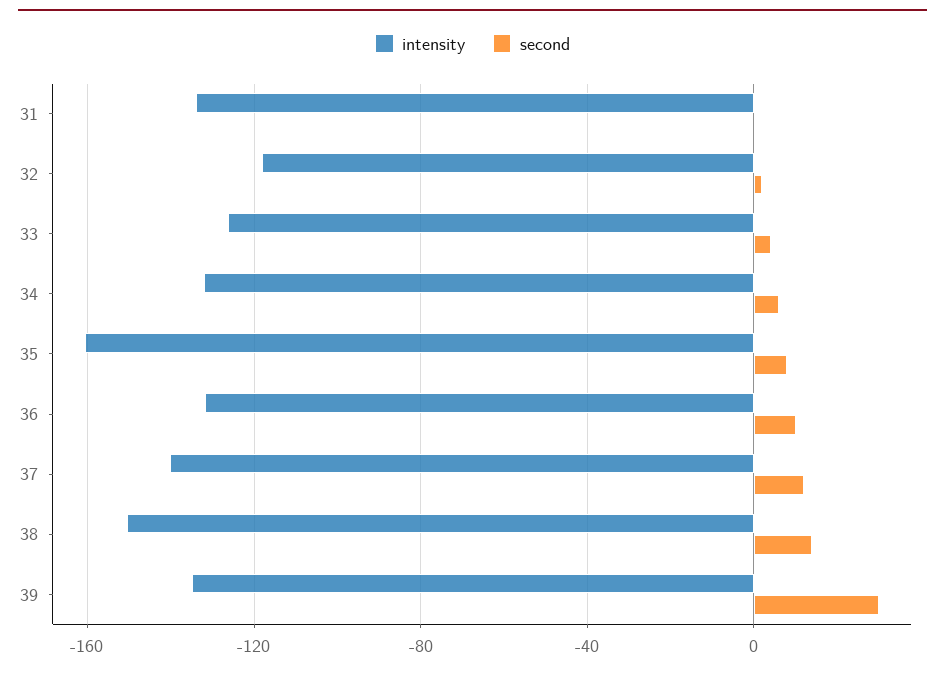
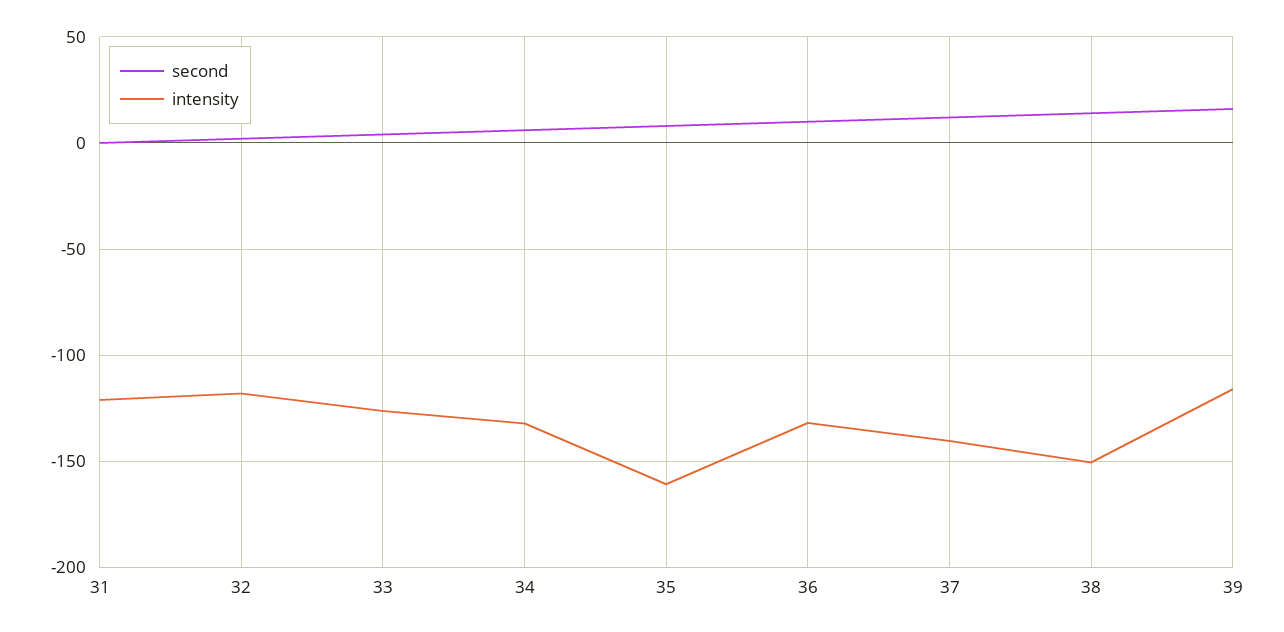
intensity, 31: -135 -> -120
intensity, 39: -135 -> -115
second, 39: 30 -> 15

